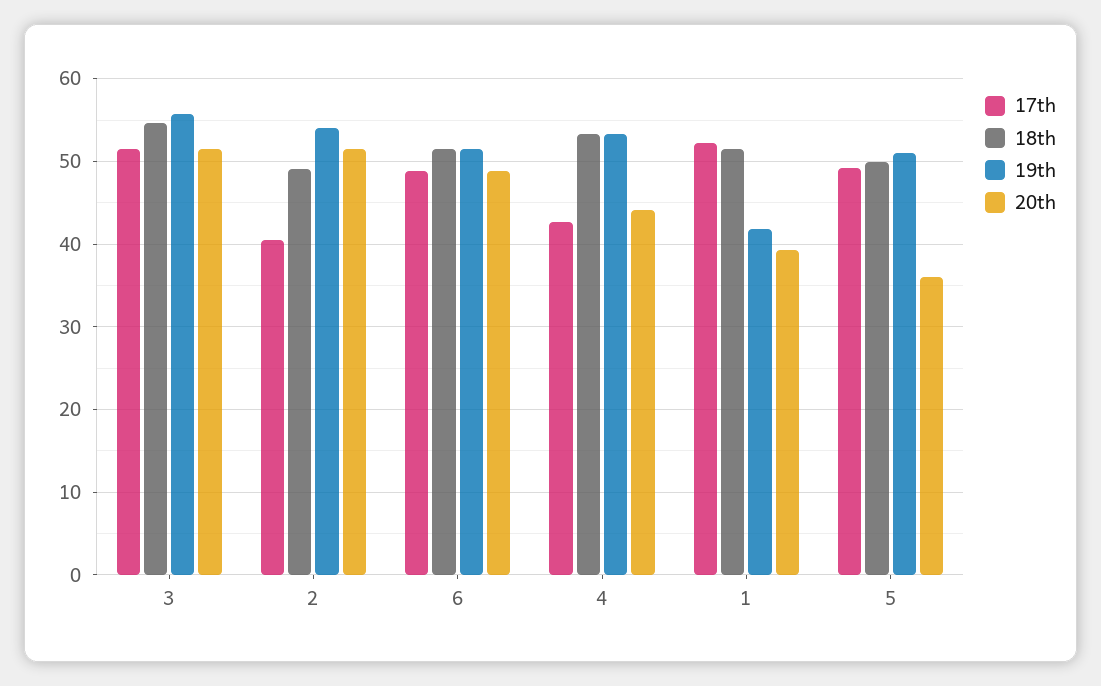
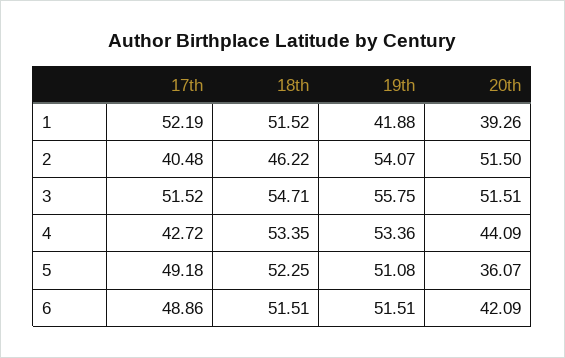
18th, 2: 49 -> 46.22
20th, 6: 49 -> 42.09
18th, 5: 50 -> 52.25

